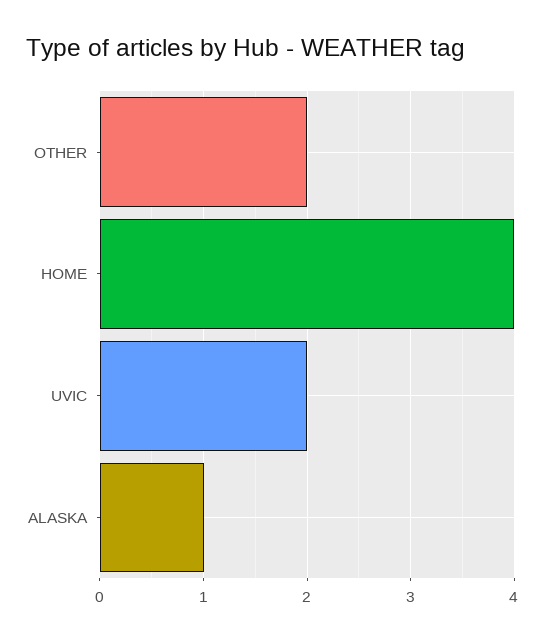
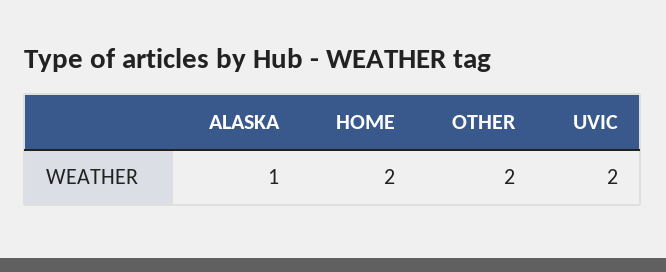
HOME: 4 -> 2

